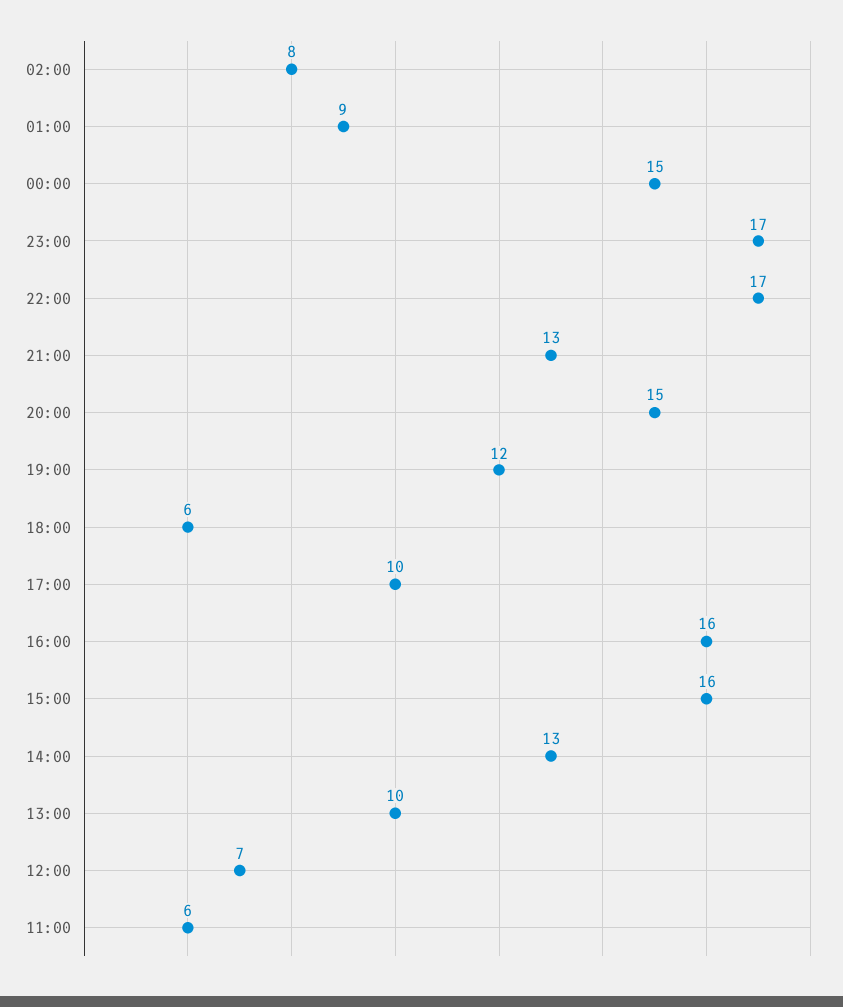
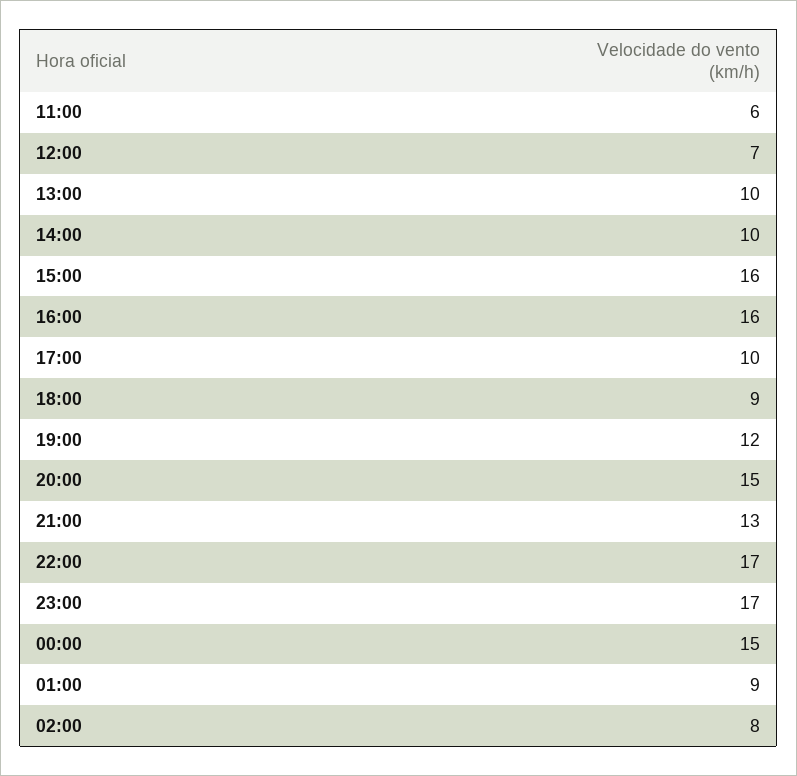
18:00: 6 -> 9
14:00: 13 -> 10

